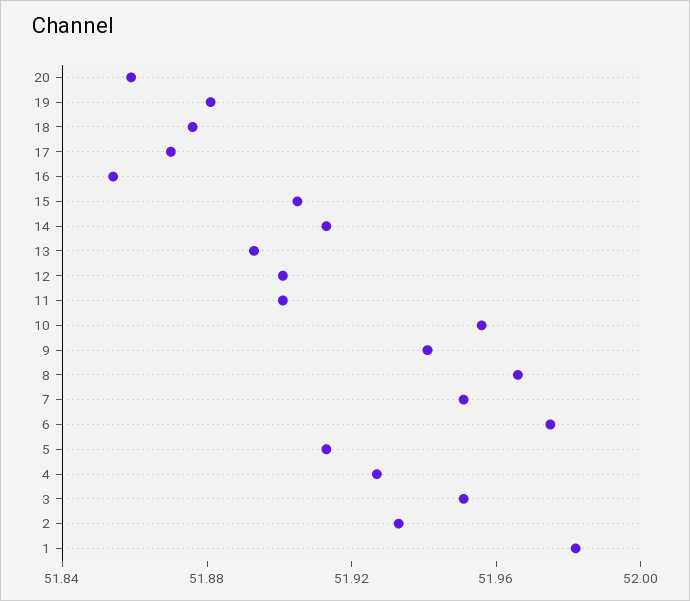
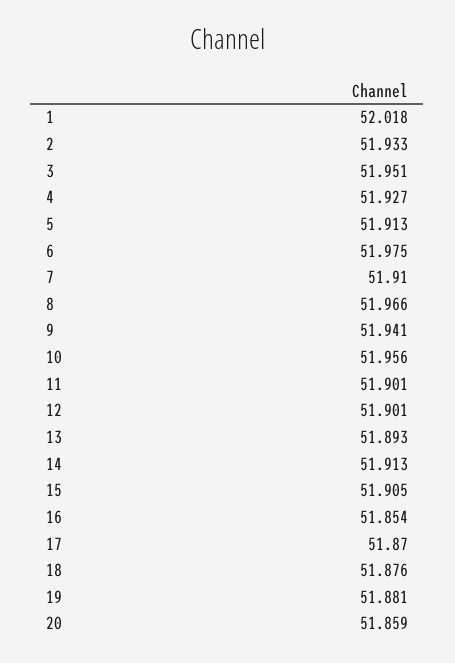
7: 51.95 -> 51.91
1: 51.98 -> 52.018

